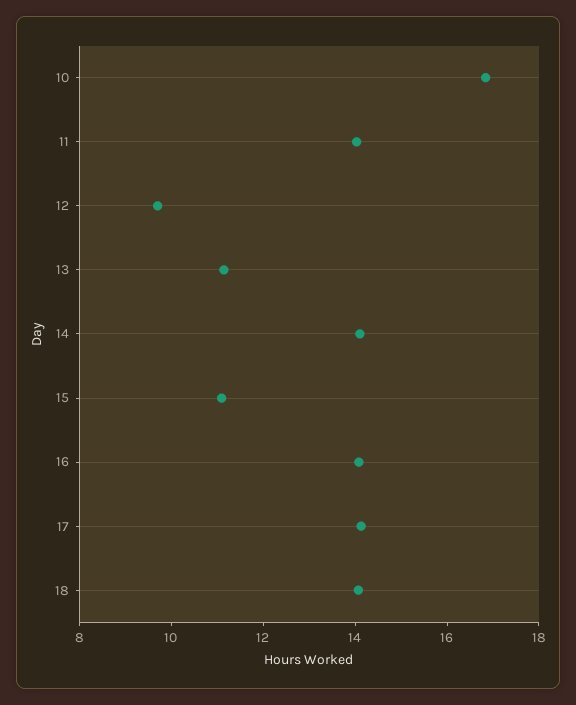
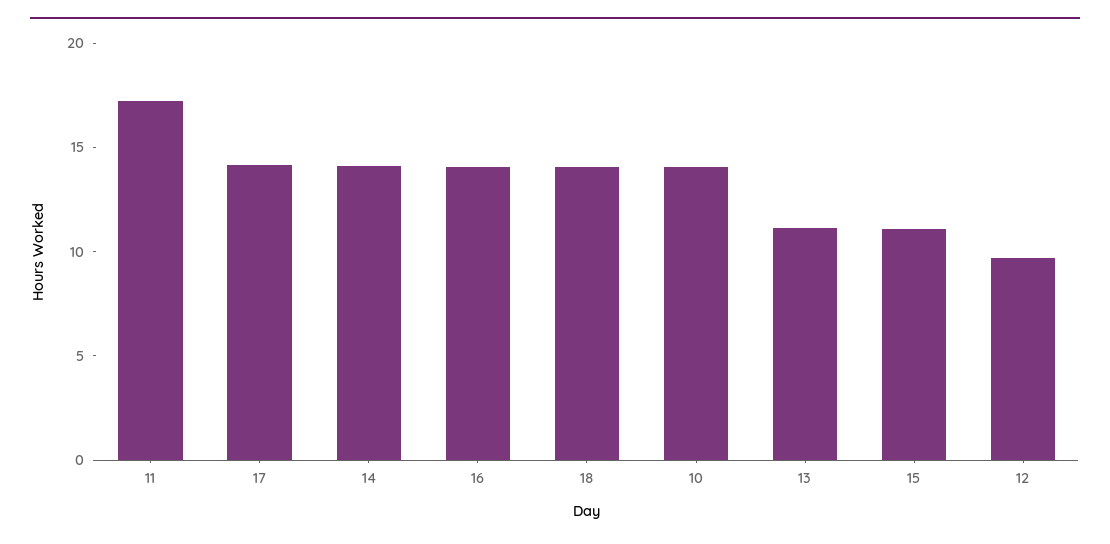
10: 17 -> 14
11: 14 -> 17

